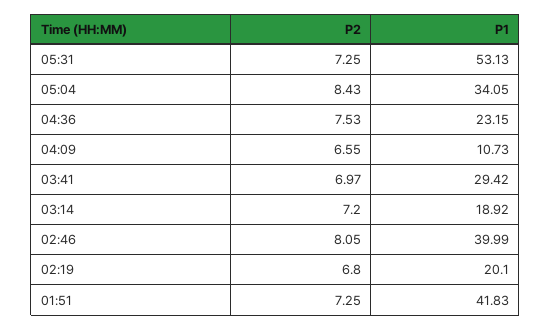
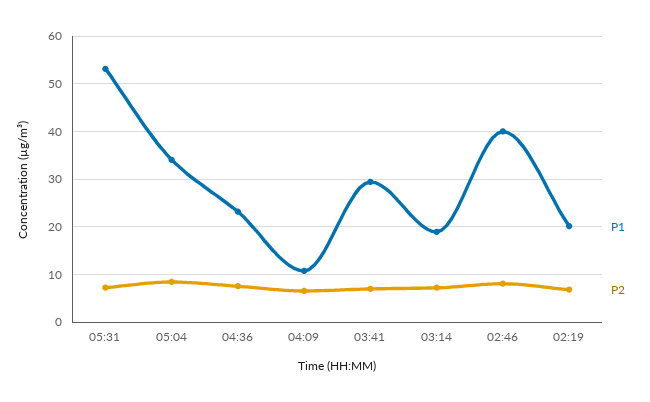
P2, 01:51: 7.25 -> none
P1, 01:51: 41.83 -> none

